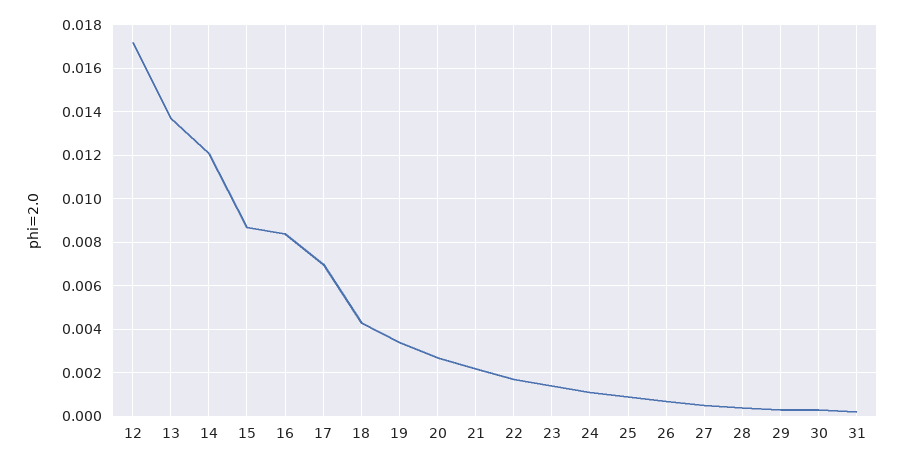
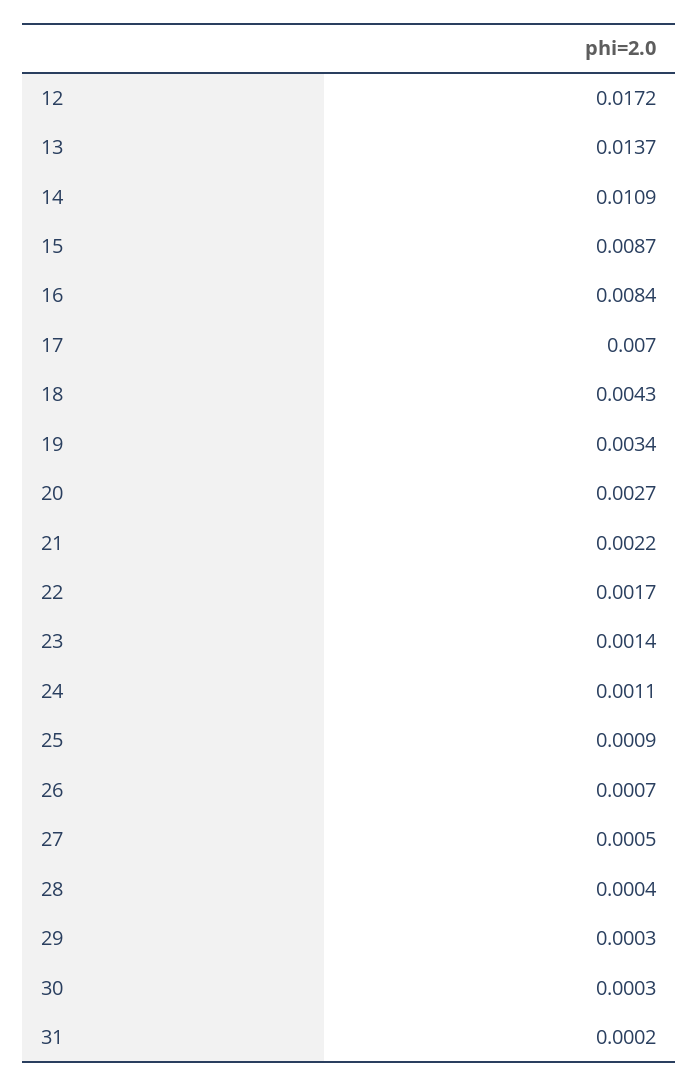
14: 0.012 -> 0.0109

